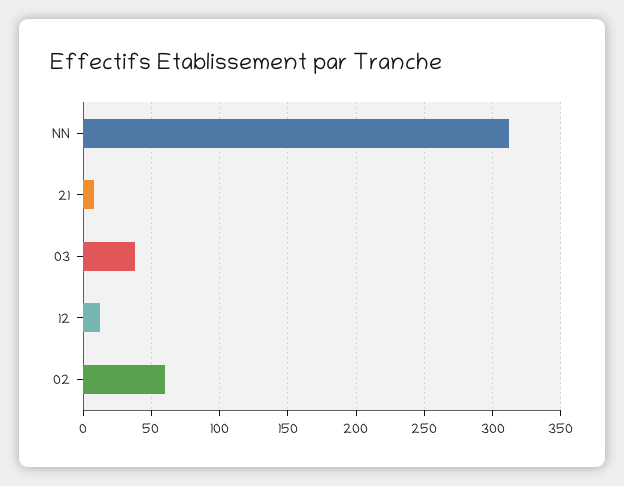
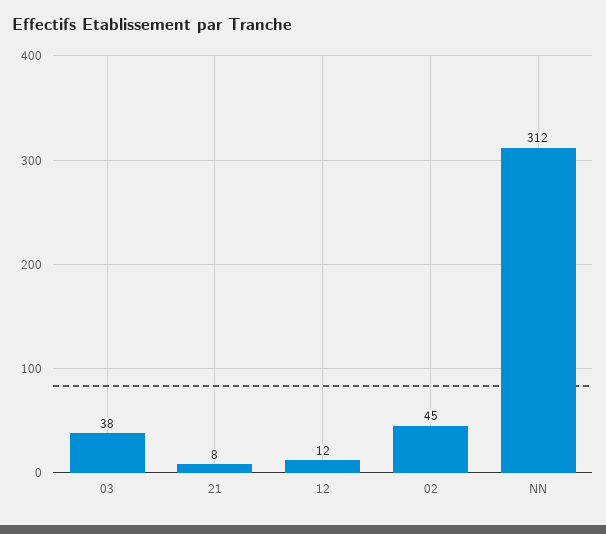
02: 60 -> 45

